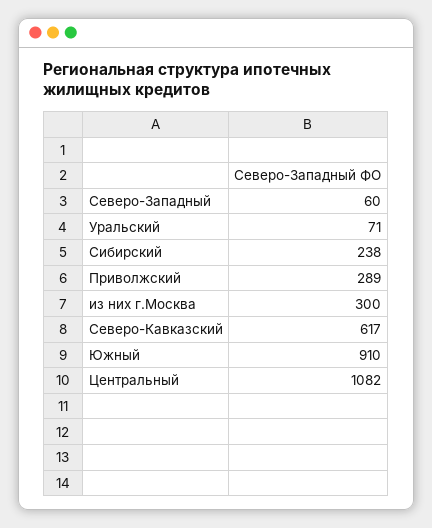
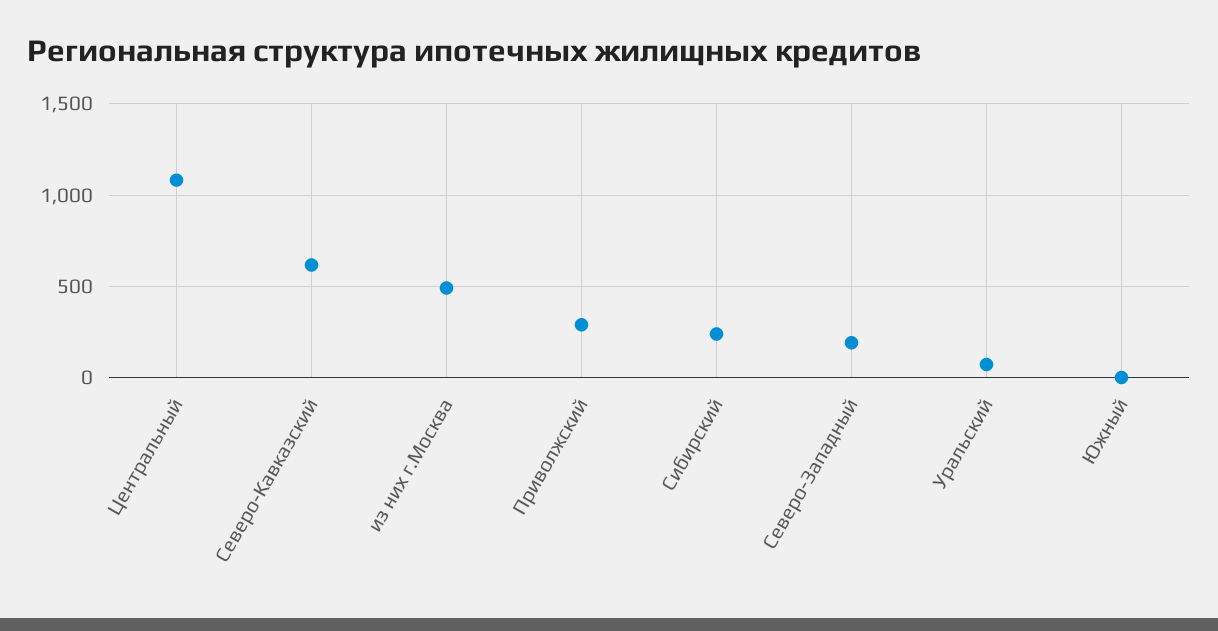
Северо-Западный: 60 -> 200
из них г.Москва: 300 -> 500
Южный: 910 -> 0

